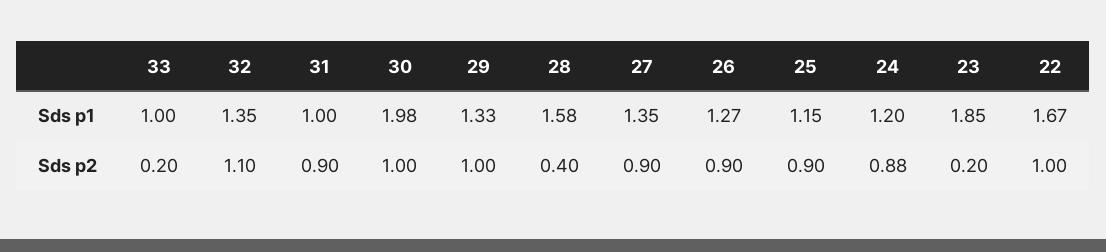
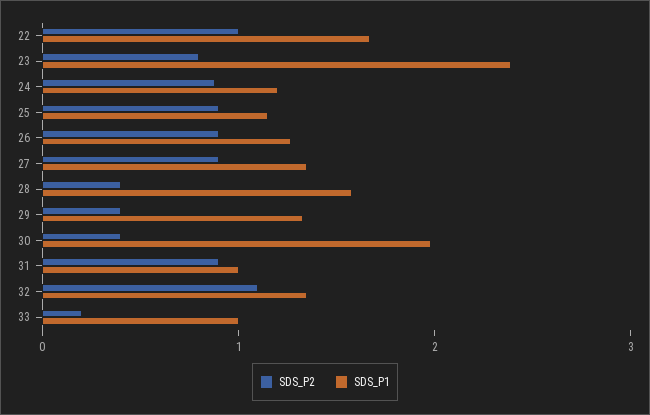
Sds p1, 23: 1.85 -> 2.4
Sds p2, 30: 1 -> 0.4
Sds p2, 29: 1 -> 0.4
Sds p2, 23: 0.2 -> 0.8

